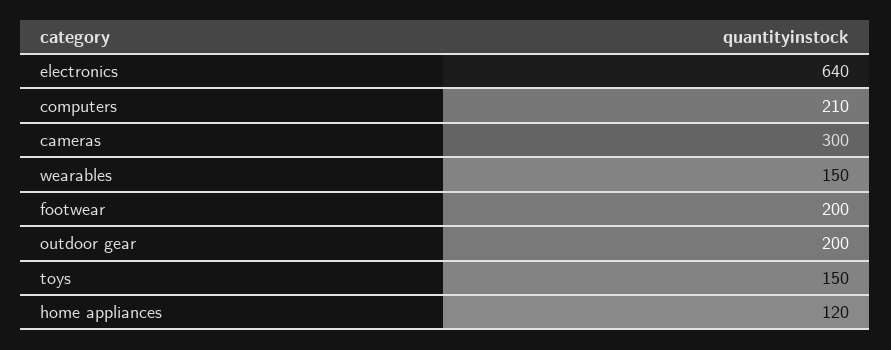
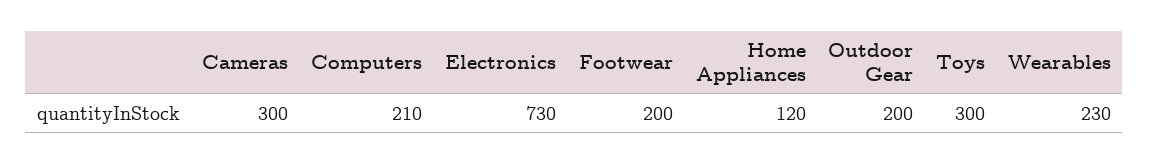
electronics: 640 -> 730
wearables: 150 -> 230
toys: 150 -> 300

